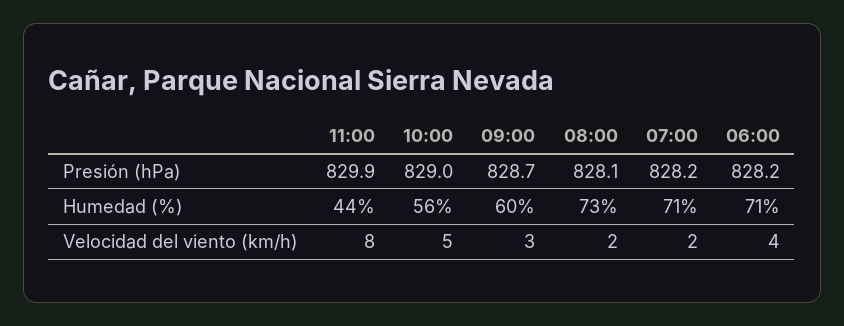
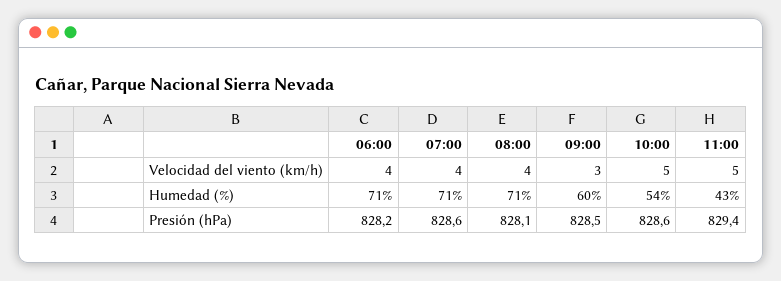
11:00, Presión (hPa): 829.9 -> 829.4
10:00, Presión (hPa): 829 -> 828.6
09:00, Presión (hPa): 828.7 -> 828.5
07:00, Presión (hPa): 828.2 -> 828.6
11:00, Humedad (%): 44 -> 43
10:00, Humedad (%): 56 -> 54
08:00, Humedad (%): 73 -> 71
11:00, Velocidad del viento (km/h): 8 -> 5
08:00, Velocidad del viento (km/h): 2 -> 4
07:00, Velocidad del viento (km/h): 2 -> 4

